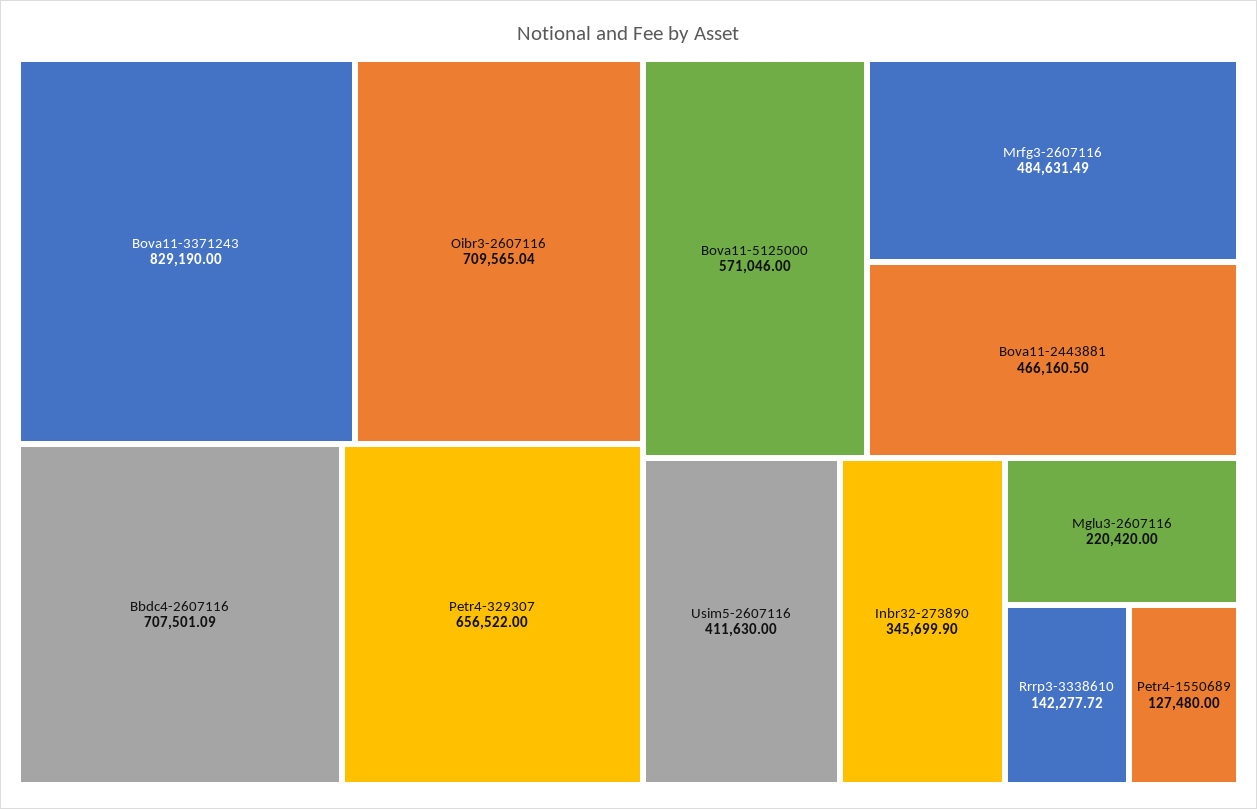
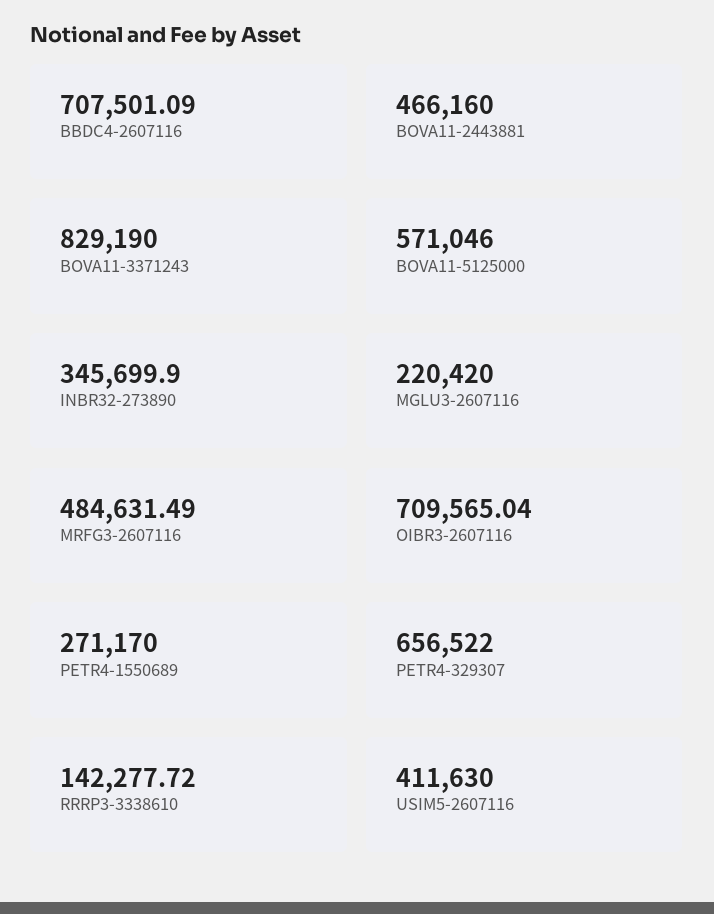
Bova11-2443881: 466160.5 -> 466160
Petr4-1550689: 127480 -> 271170

